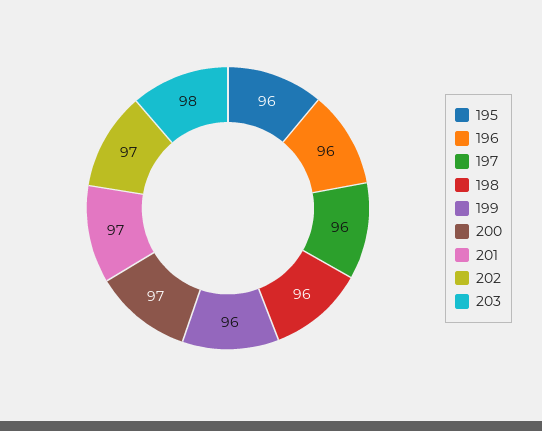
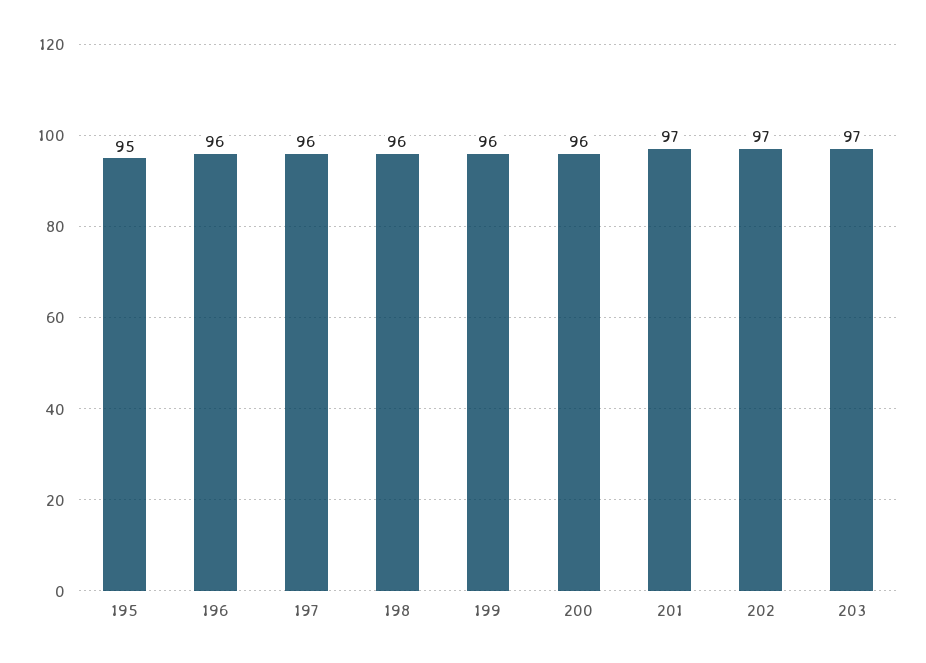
195: 96 -> 95
200: 97 -> 96
203: 98 -> 97

